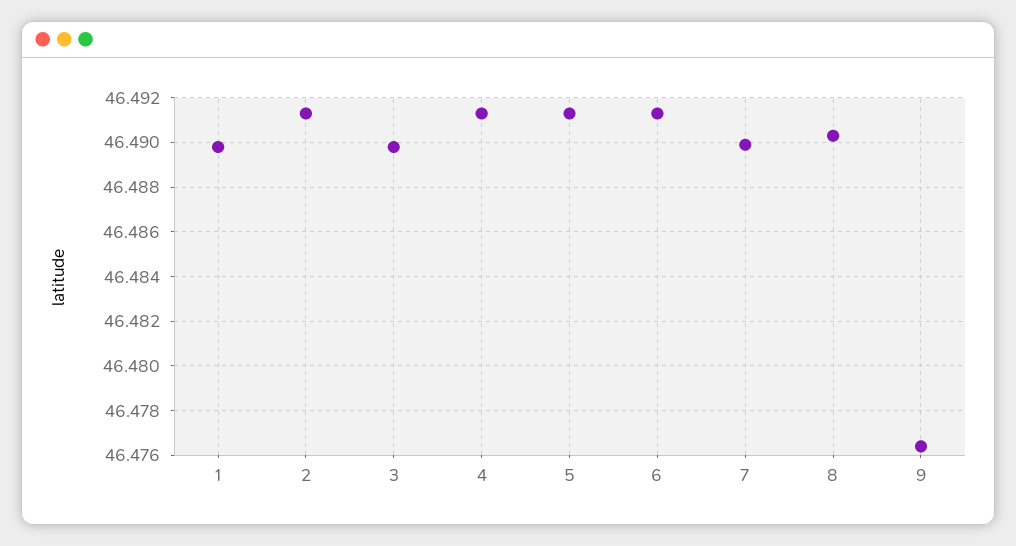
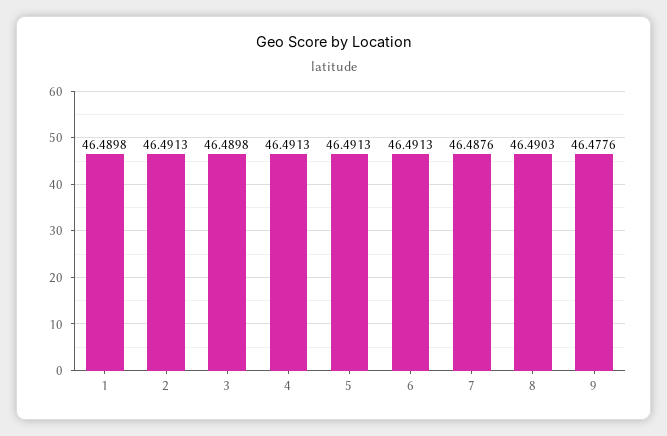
7: 46.49 -> 46.4876
9: 46.4765 -> 46.4776

